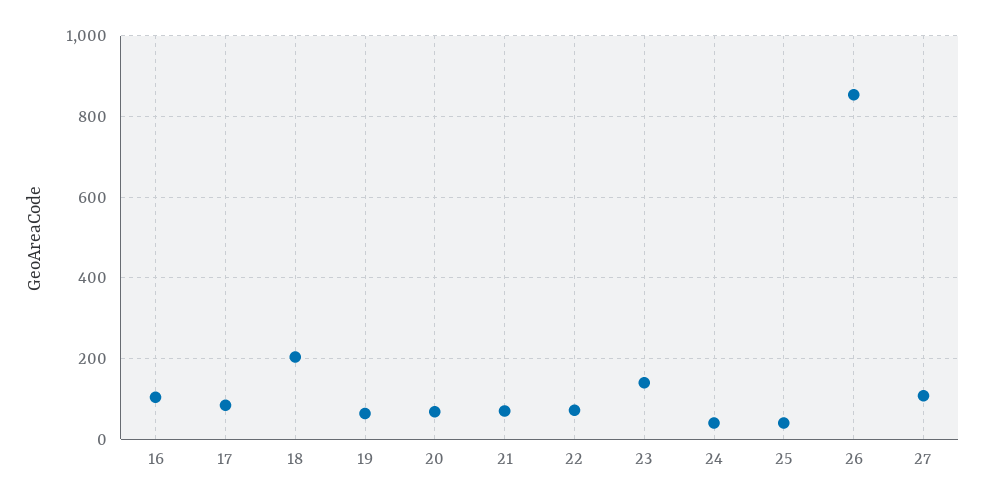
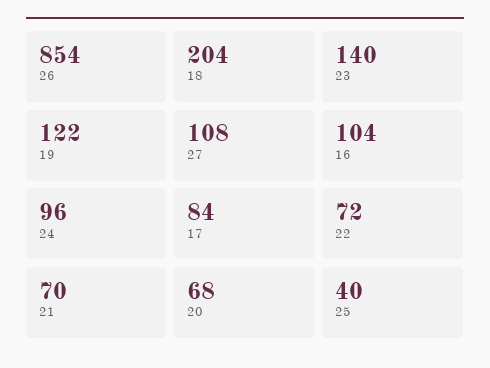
19: 60 -> 122
24: 40 -> 96

